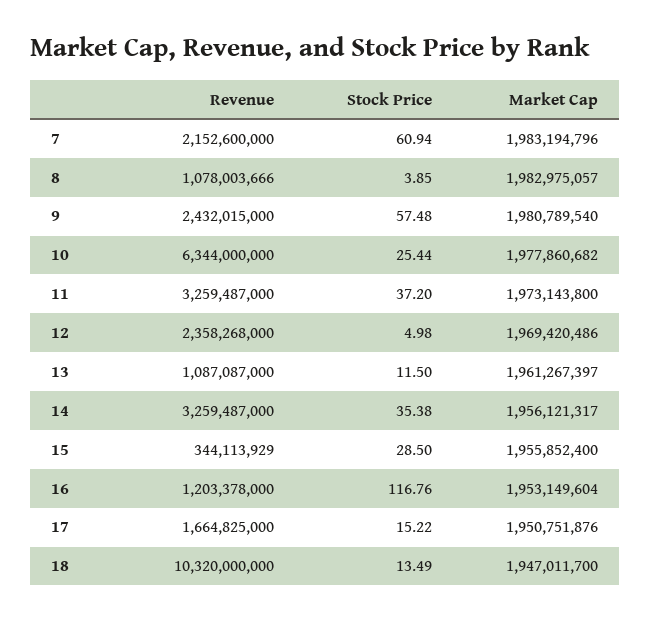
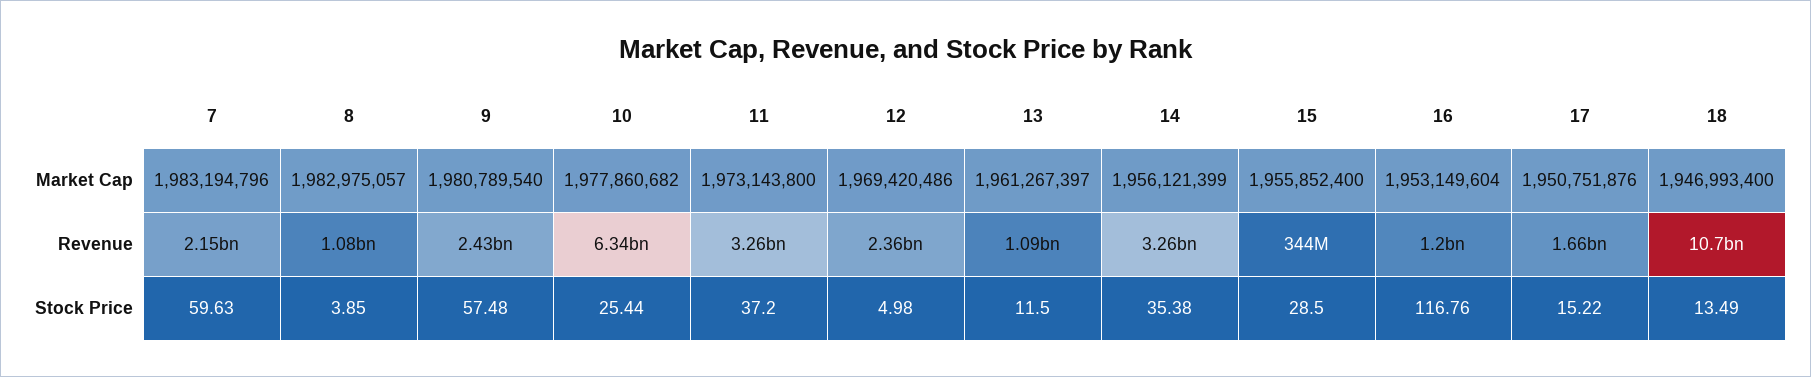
Stock Price, 7: 60.94 -> 59.63
Market Cap, 14: 1956121317 -> 1956121399
Revenue, 18: 10320000000 -> 10700000000
Market Cap, 18: 1947011700 -> 1946993400

